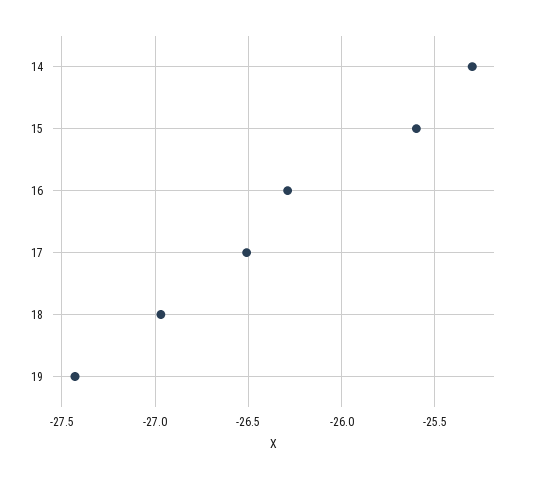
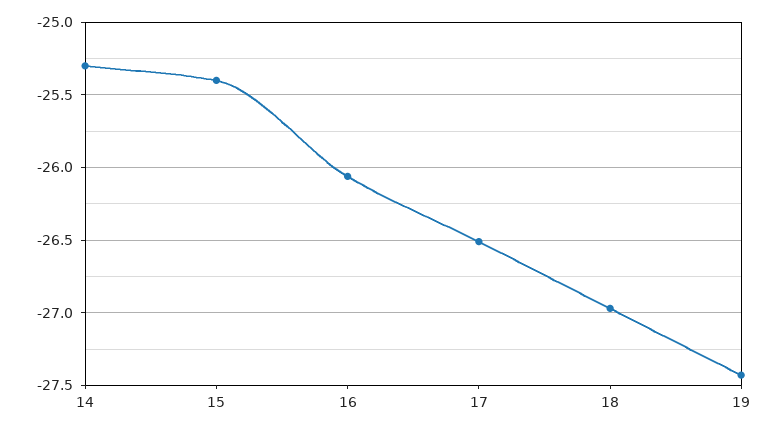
15: -25.6 -> -25.4
16: -26.3 -> -26.05

